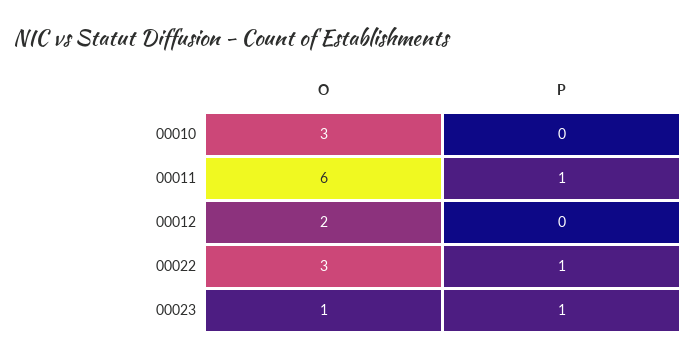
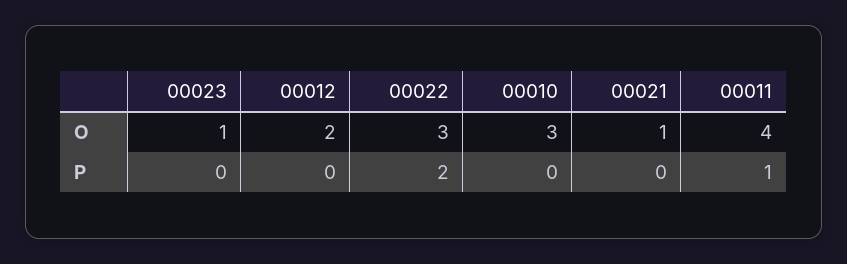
O, 00011: 6 -> 4
P, 00022: 1 -> 2
P, 00023: 1 -> 0
O, 00021: none -> 1
P, 00021: none -> 0

